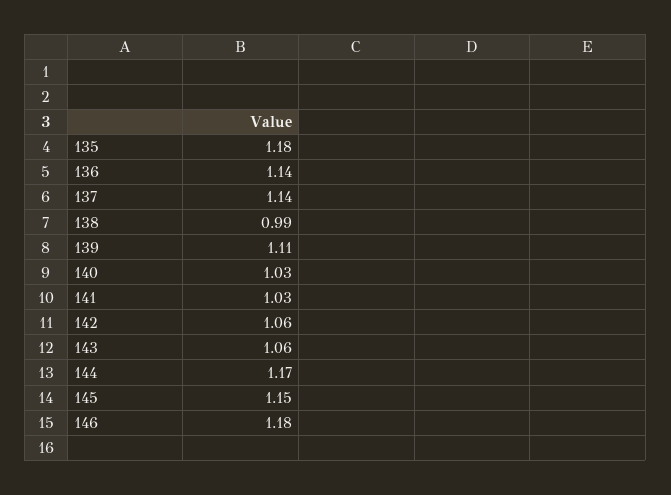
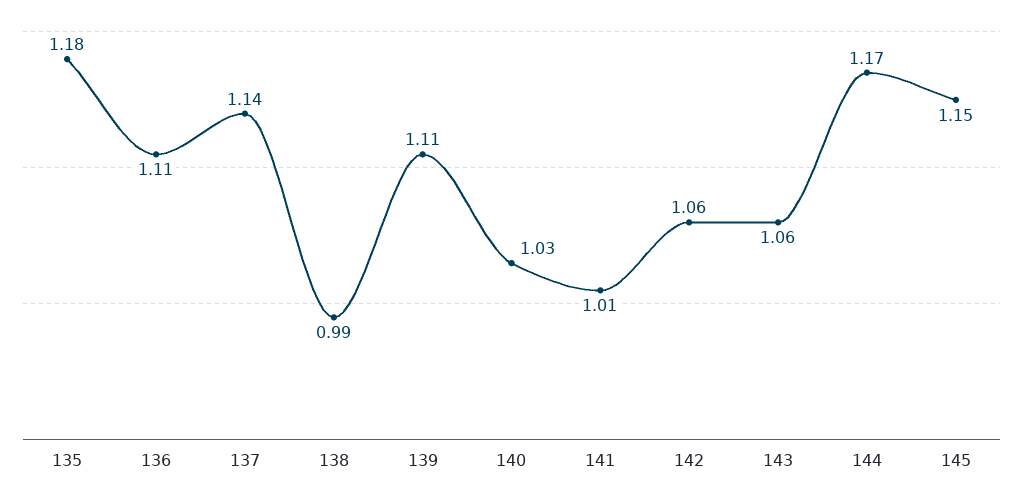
136: 1.14 -> 1.11
141: 1.03 -> 1.01
146: 1.18 -> none

